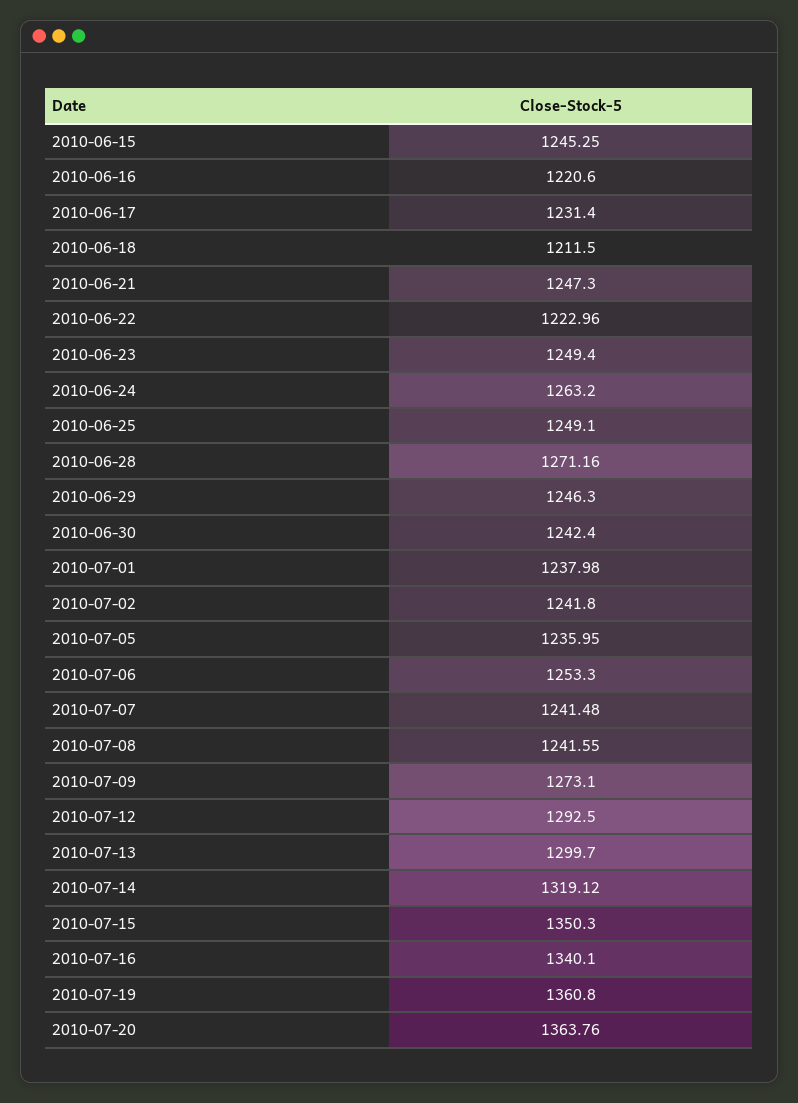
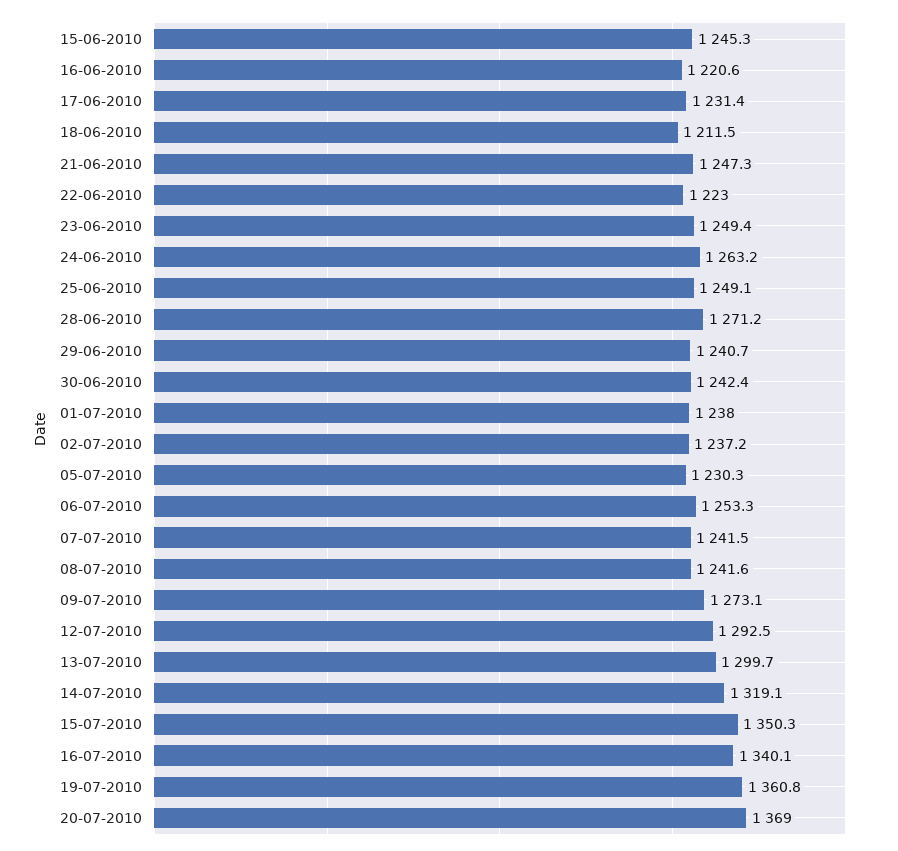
2010-06-29: 1246.3 -> 1240.7
2010-07-02: 1241.8 -> 1237.2
2010-07-05: 1235.95 -> 1230.3
2010-07-20: 1363.76 -> 1369

